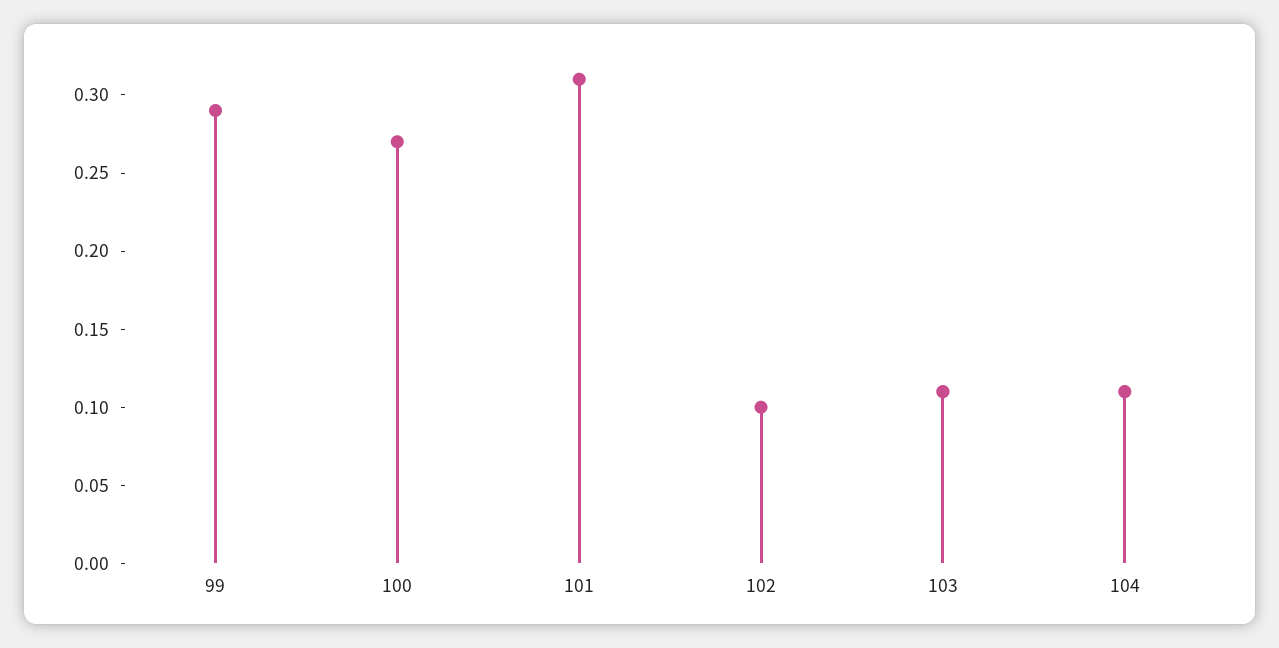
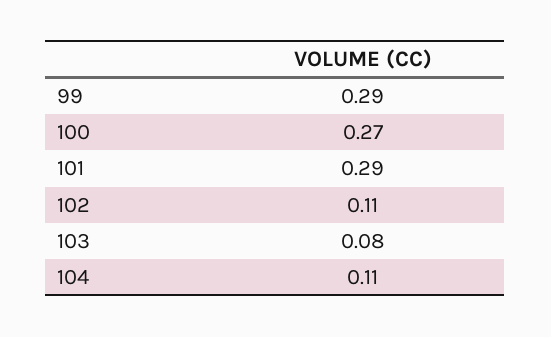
101: 0.31 -> 0.29
102: 0.1 -> 0.11
103: 0.11 -> 0.08

